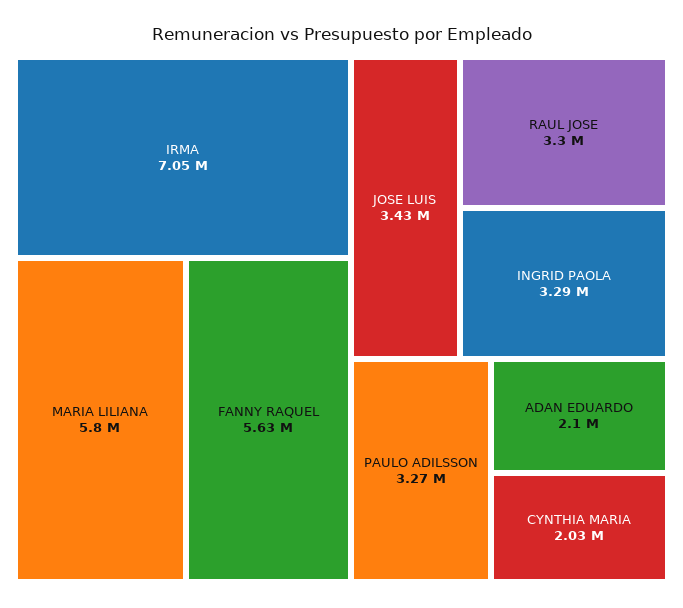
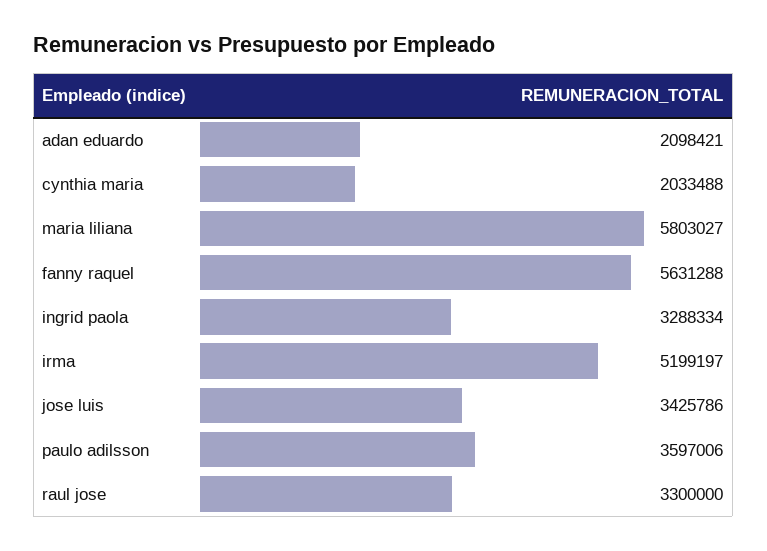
IRMA: 7050000 -> 5199197
PAULO ADILSSON: 3270000 -> 3597006

